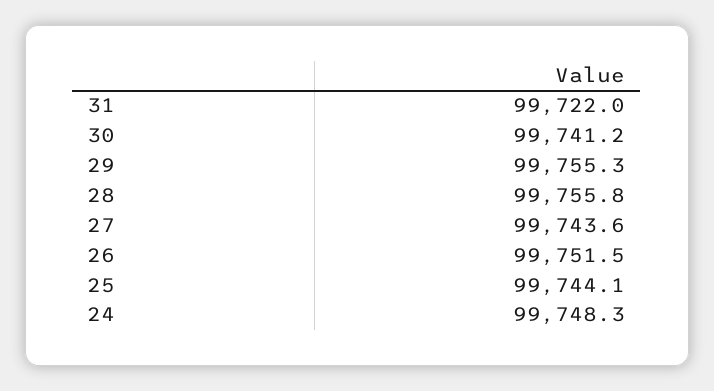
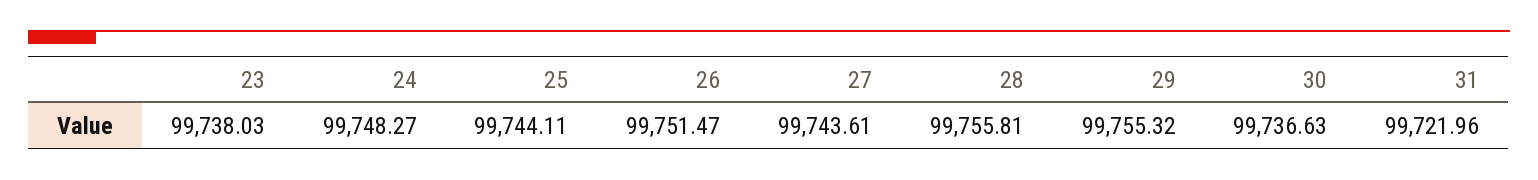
30: 99741.2 -> 99736.63
23: none -> 99738.03

